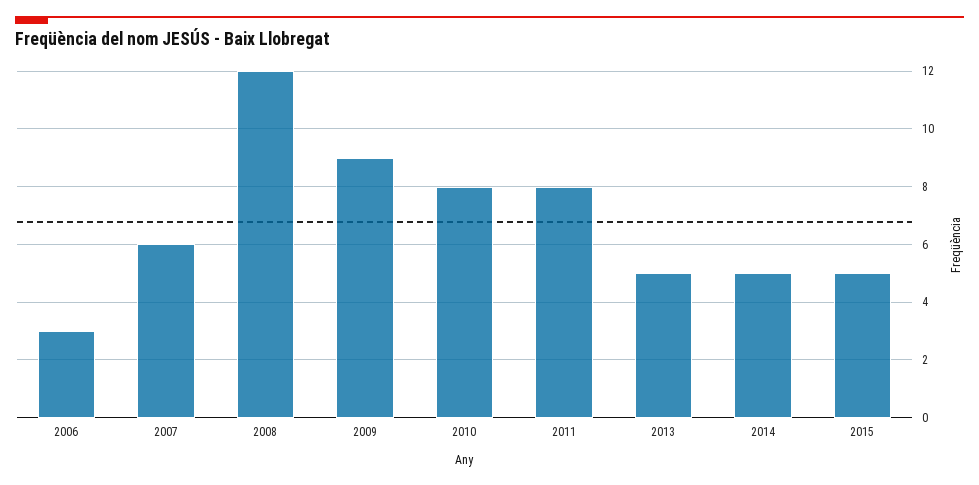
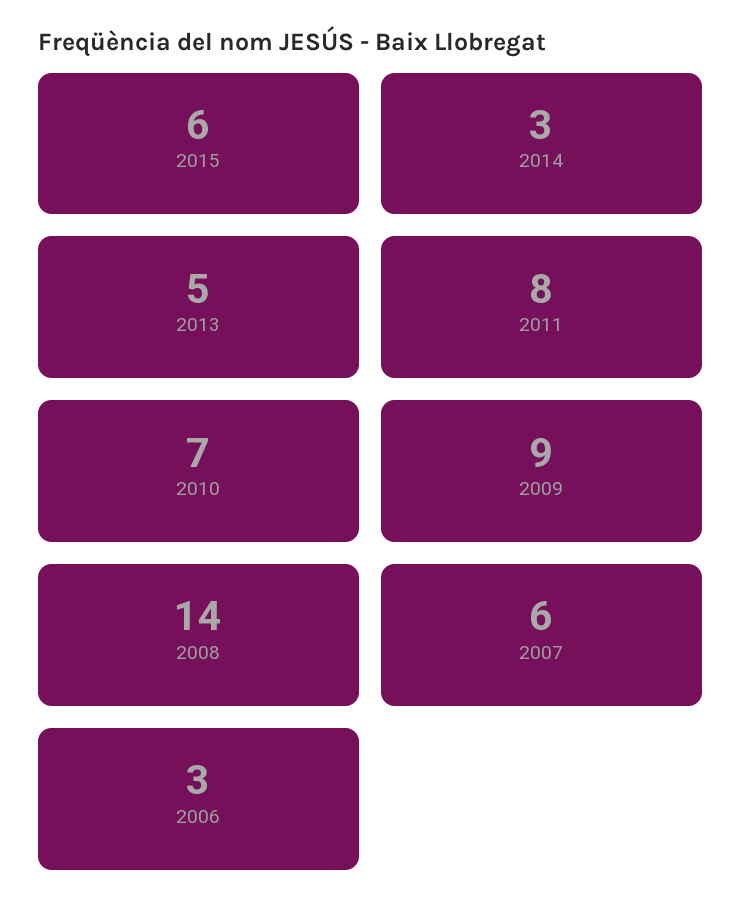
2008: 12 -> 14
2010: 8 -> 7
2014: 5 -> 3
2015: 5 -> 6

